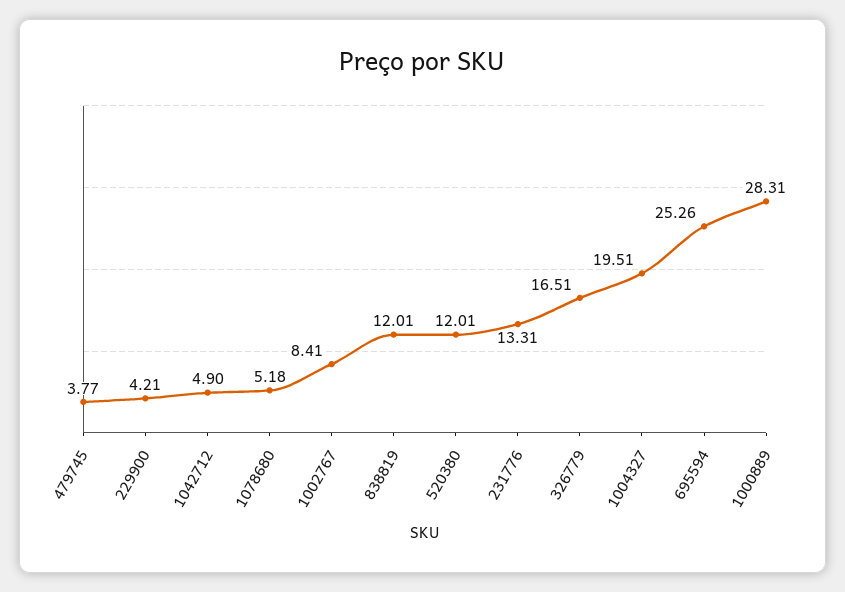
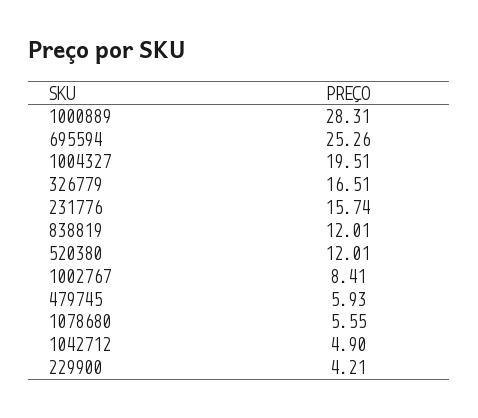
479745: 3.77 -> 5.93
1078680: 5.18 -> 5.55
231776: 13.31 -> 15.74

